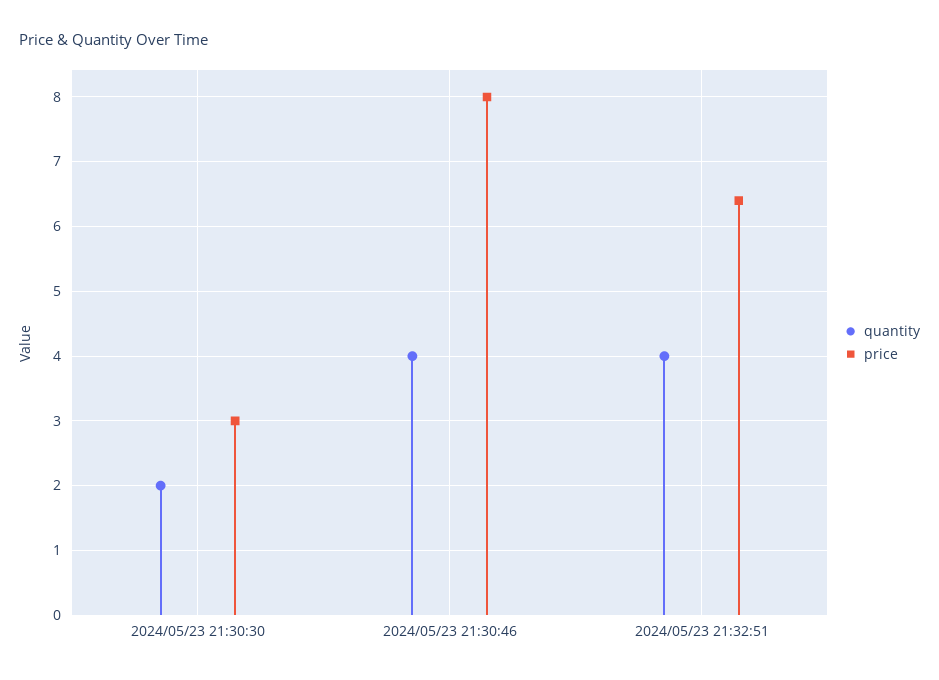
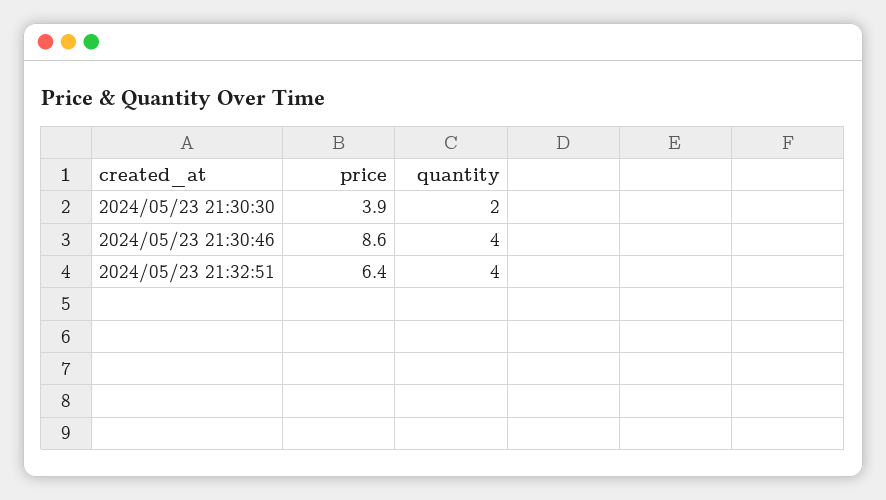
price, 2024/05/23 21:30:30: 3 -> 3.9
price, 2024/05/23 21:30:46: 8 -> 8.6

